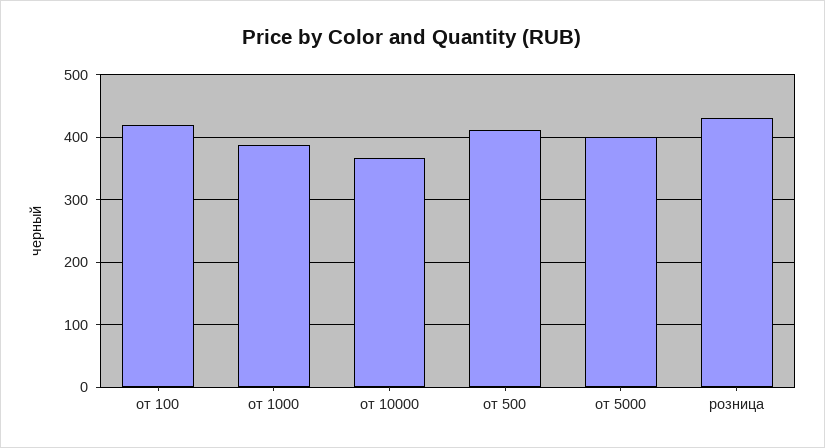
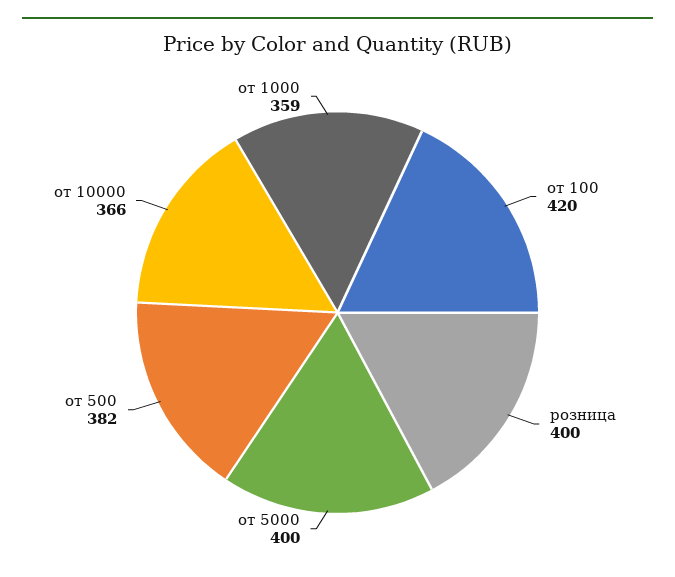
от 1000: 390 -> 359
от 500: 410 -> 382
розница: 430 -> 400

